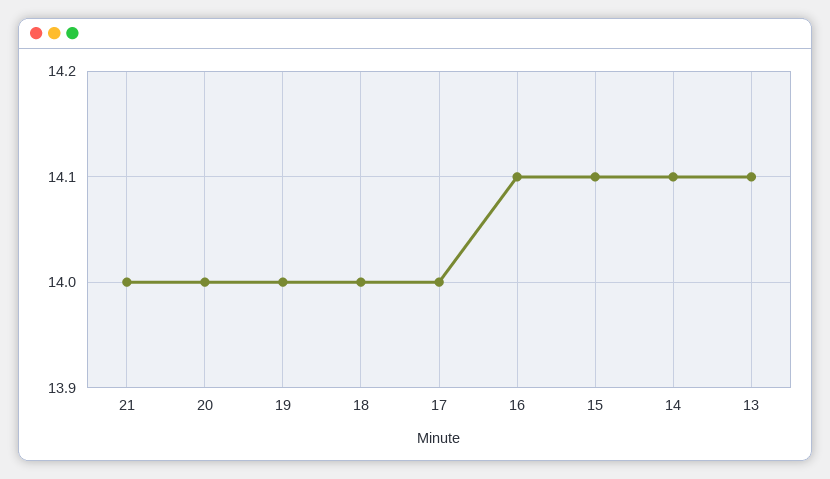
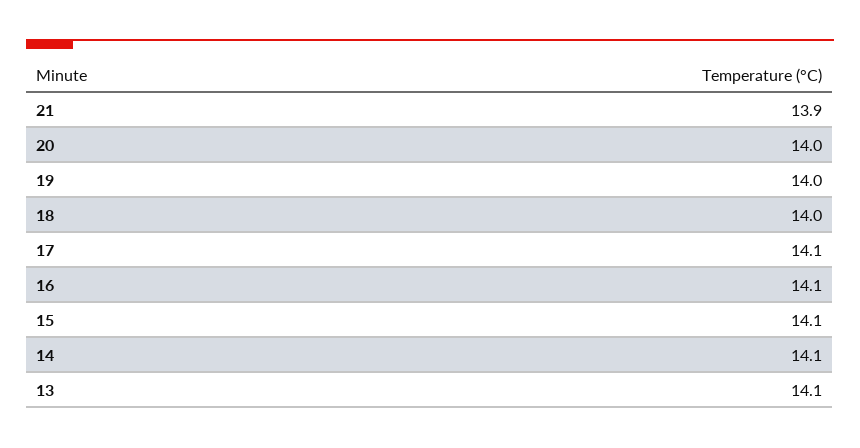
21: 14 -> 13.9
17: 14 -> 14.1

